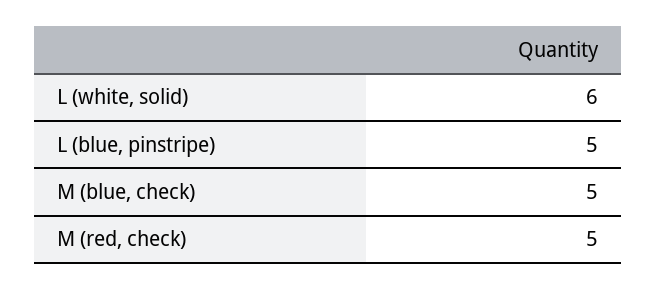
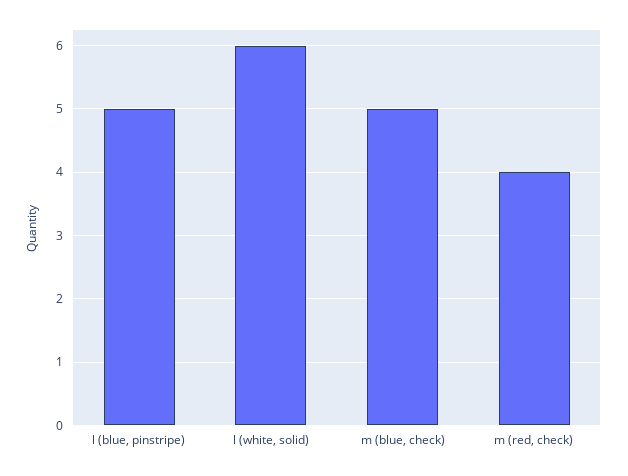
M (red, check): 5 -> 4

